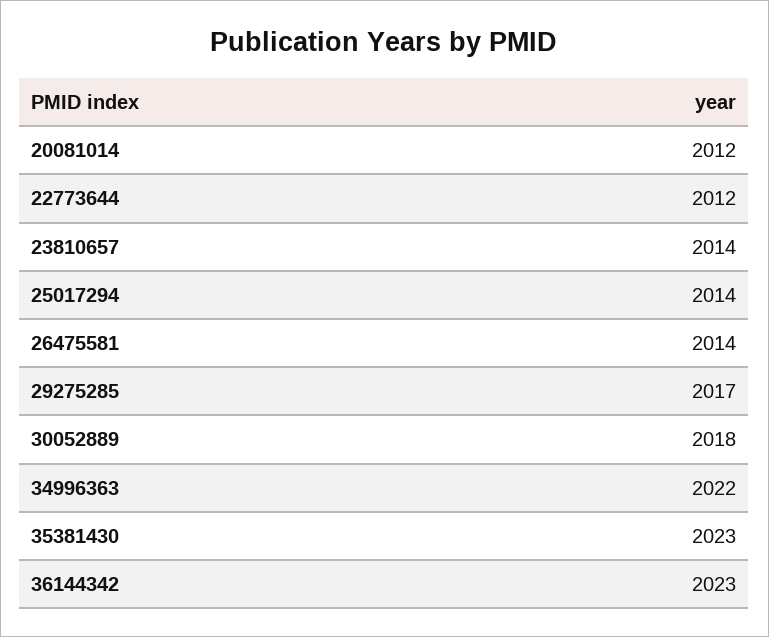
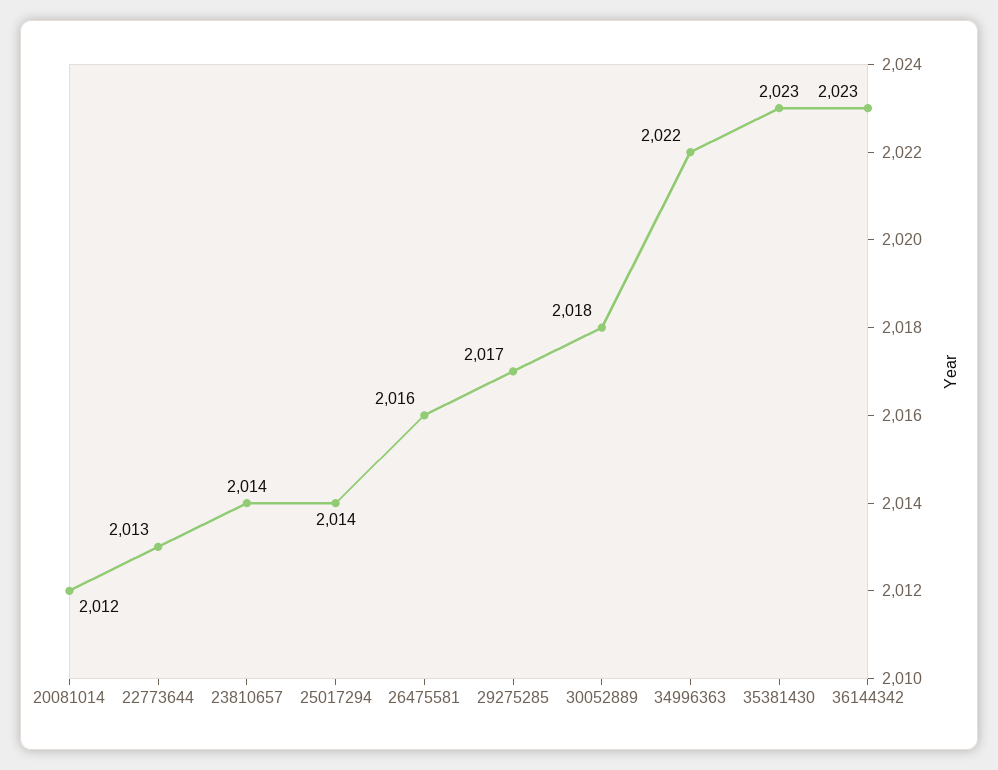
22773644: 2012 -> 2013
26475581: 2014 -> 2016

